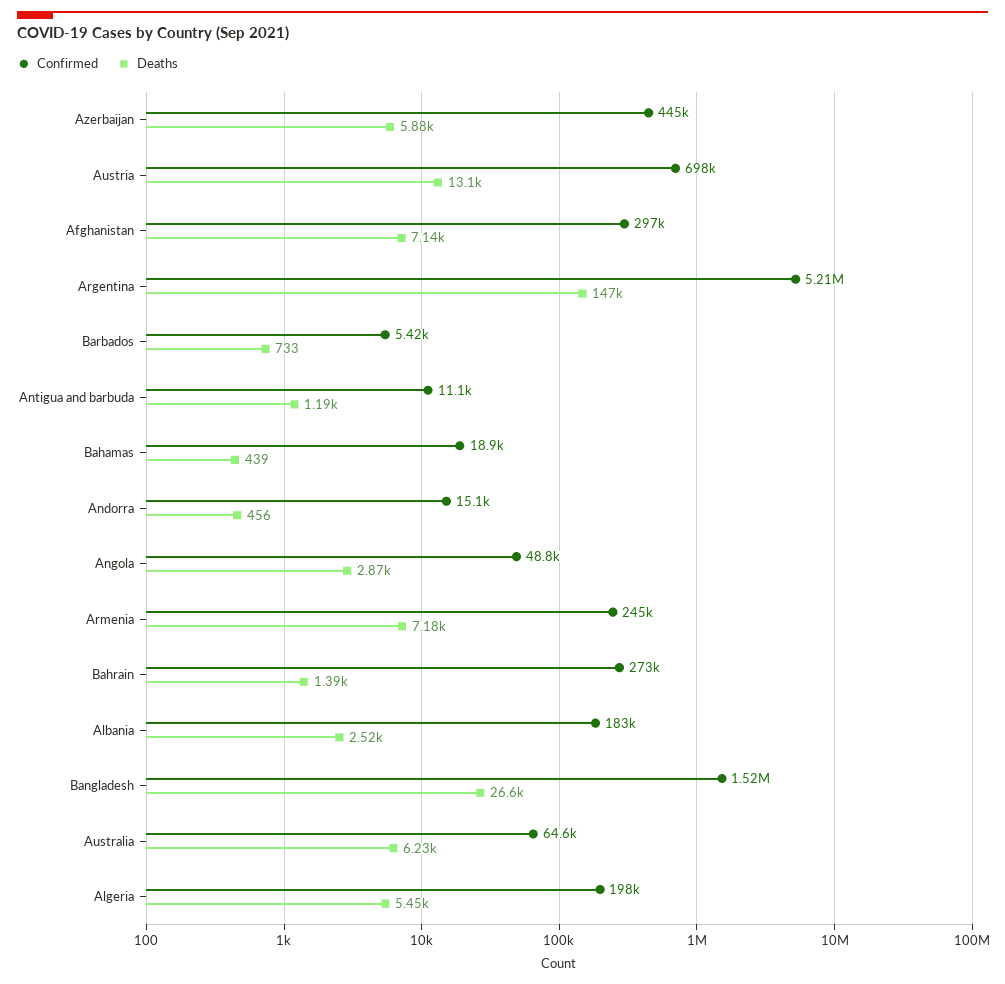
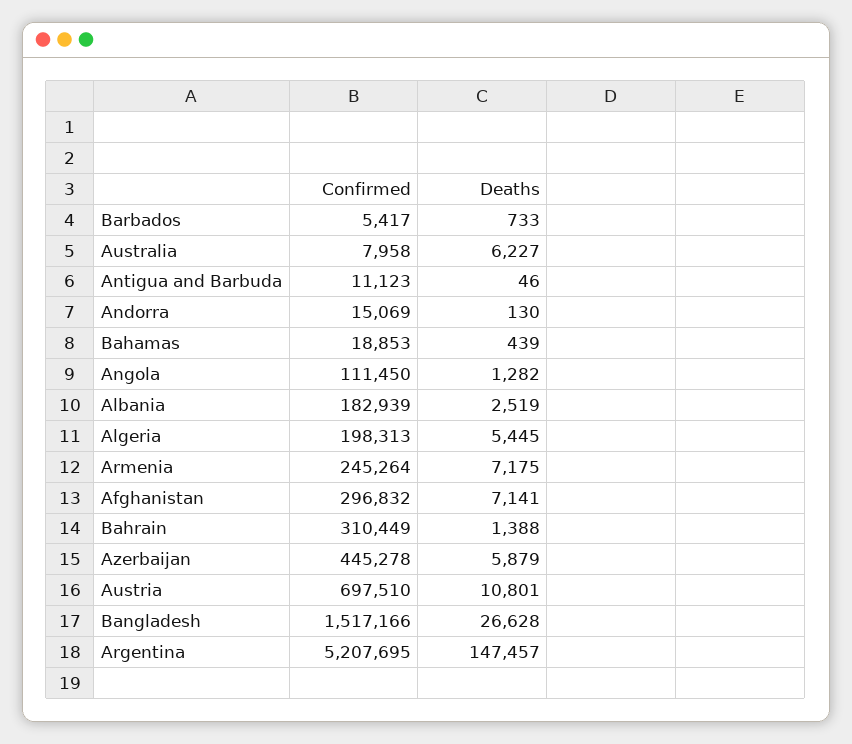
Deaths, Austria: 13100 -> 10801
Deaths, Antigua and barbuda: 1190 -> 46
Deaths, Andorra: 456 -> 130
Confirmed, Angola: 48800 -> 111450
Deaths, Angola: 2870 -> 1282
Confirmed, Bahrain: 273000 -> 310449
Confirmed, Australia: 64600 -> 7958

